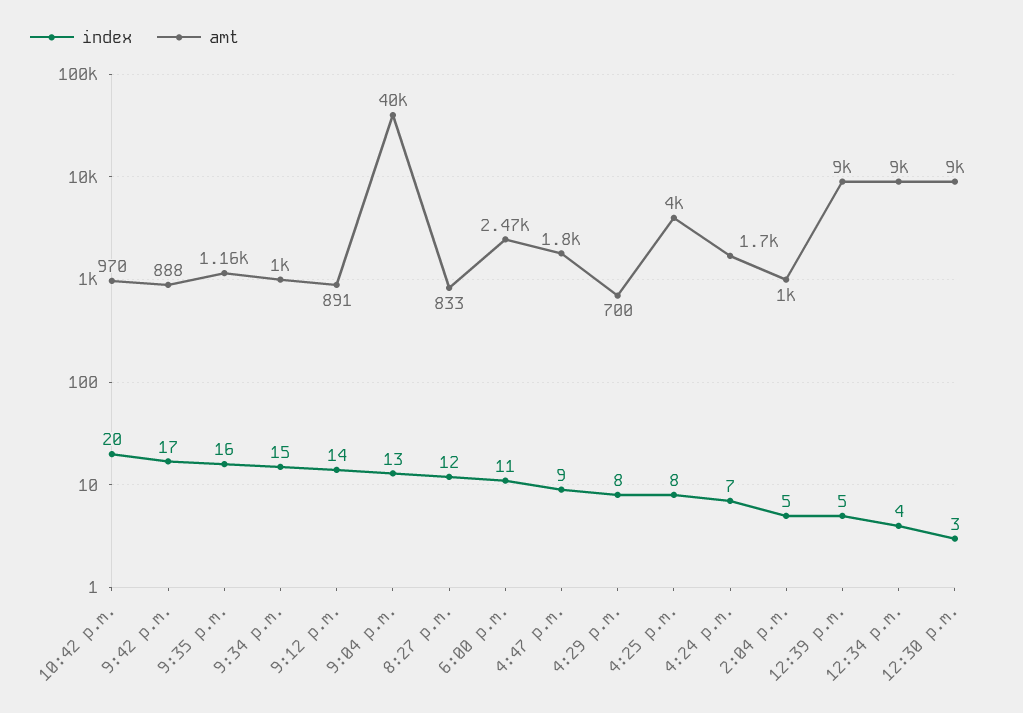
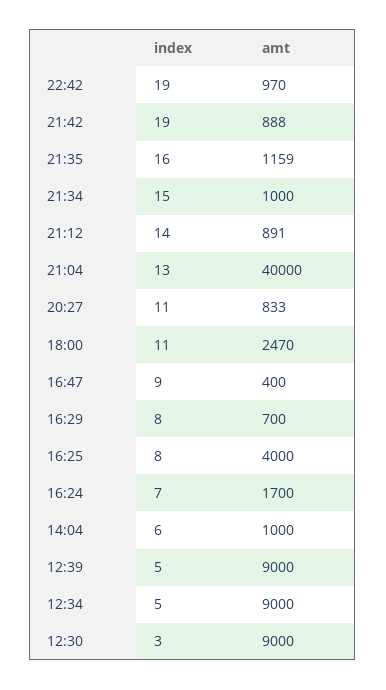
index, 10:42 p.m.: 20 -> 19
index, 9:42 p.m.: 17 -> 19
index, 8:27 p.m.: 12 -> 11
amt, 4:47 p.m.: 1800 -> 400
index, 2:04 p.m.: 5 -> 6
index, 12:34 p.m.: 4 -> 5

